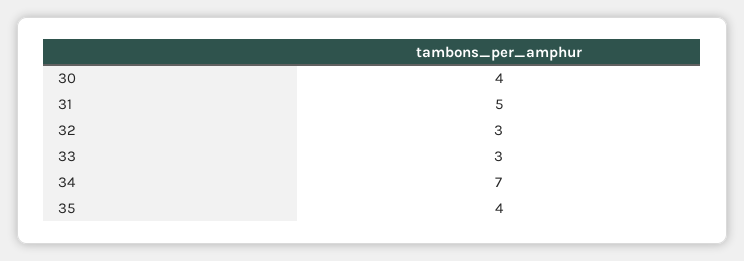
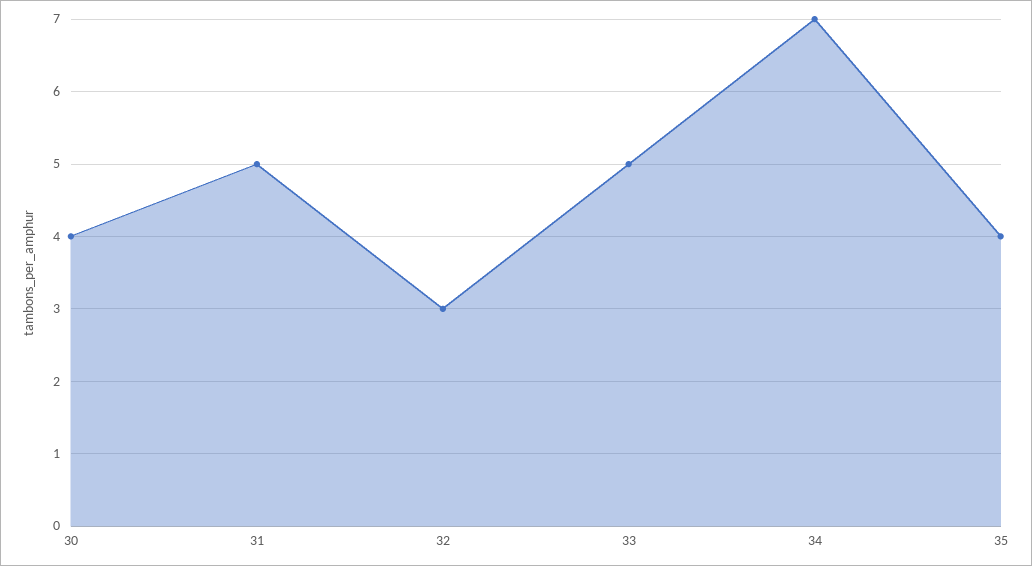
33: 3 -> 5

